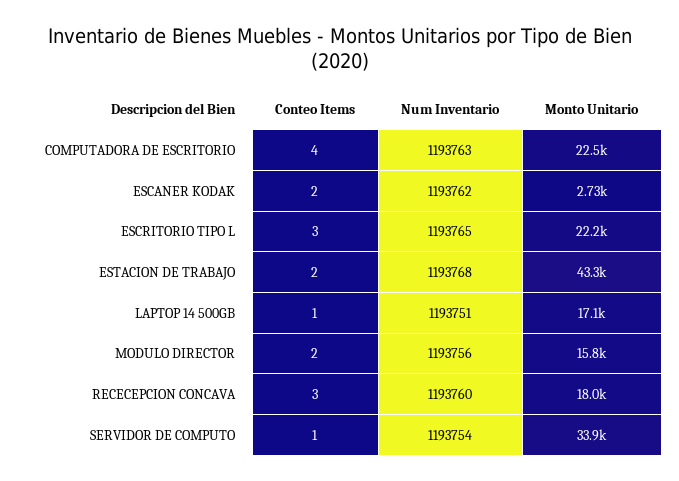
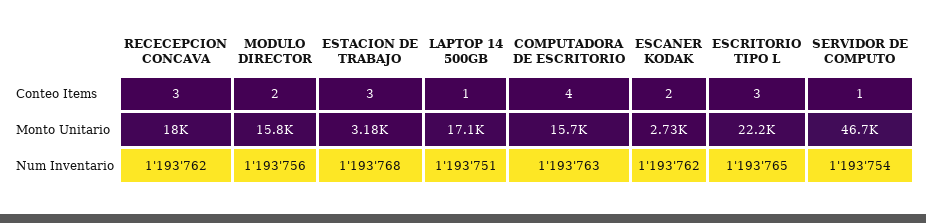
Monto Unitario, COMPUTADORA DE ESCRITORIO: 22500 -> 15700
Conteo Items, ESTACION DE TRABAJO: 2 -> 3
Monto Unitario, ESTACION DE TRABAJO: 43300 -> 3180
Num Inventario, RECECEPCION CONCAVA: 1193760 -> 1193762
Monto Unitario, SERVIDOR DE COMPUTO: 33900 -> 46700

